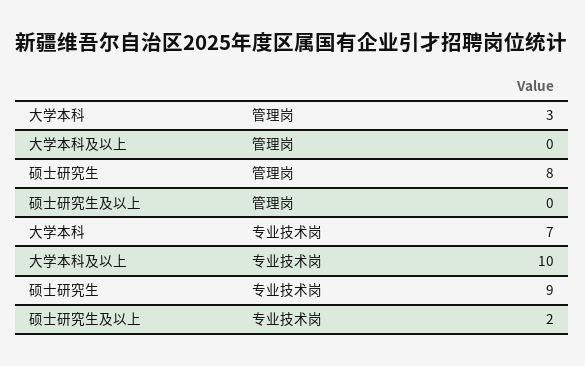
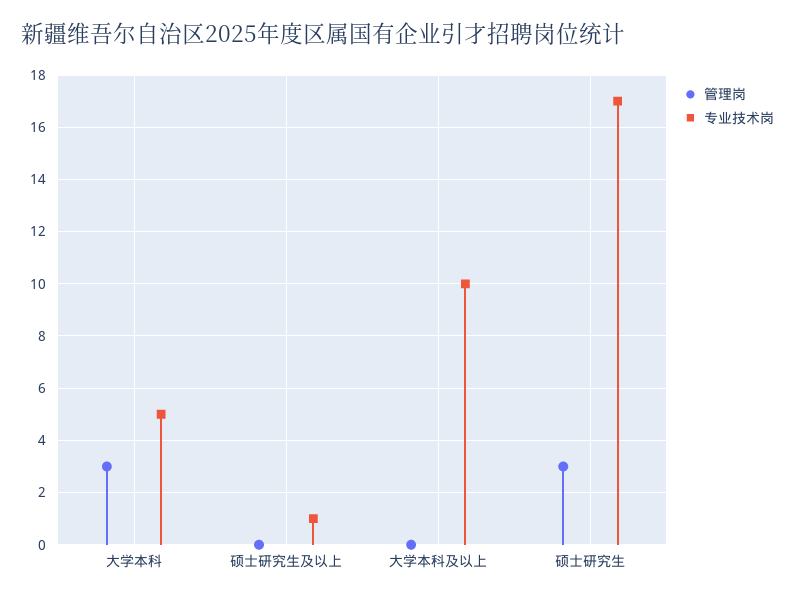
管理岗, 硕士研究生: 8 -> 3
专业技术岗, 大学本科: 7 -> 5
专业技术岗, 硕士研究生: 9 -> 17
专业技术岗, 硕士研究生及以上: 2 -> 1

